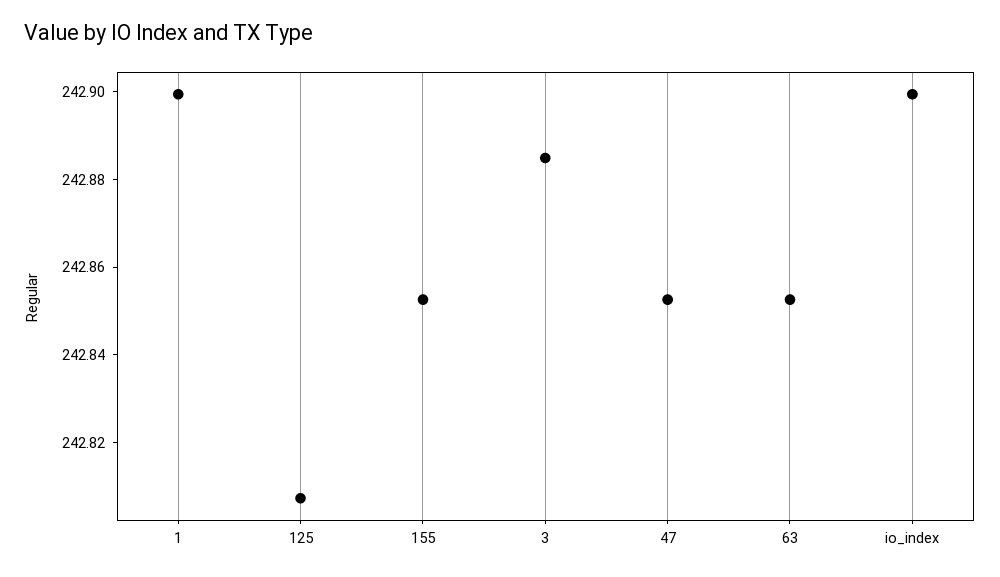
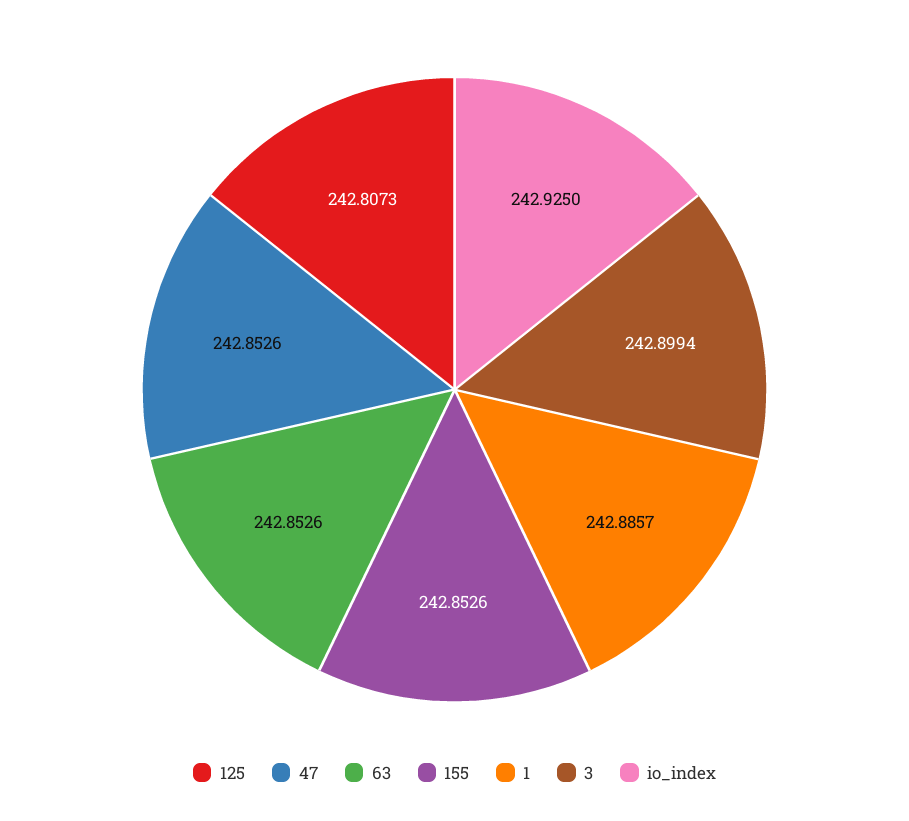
1: 242.9 -> 242.8857
3: 242.885 -> 242.8994
io_index: 242.9 -> 242.925

